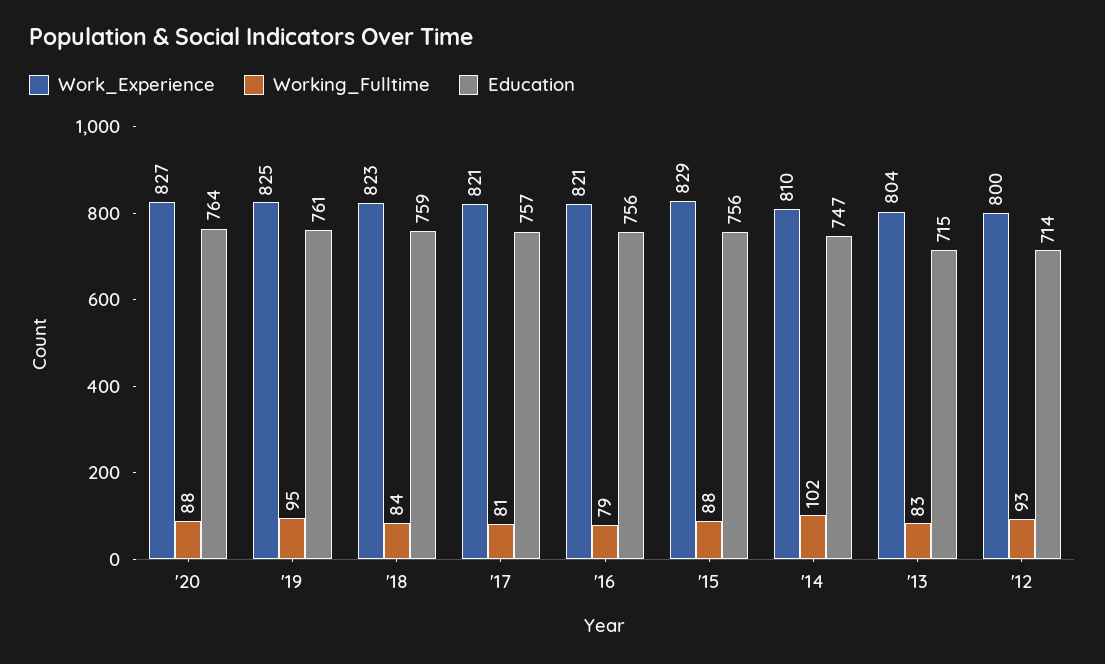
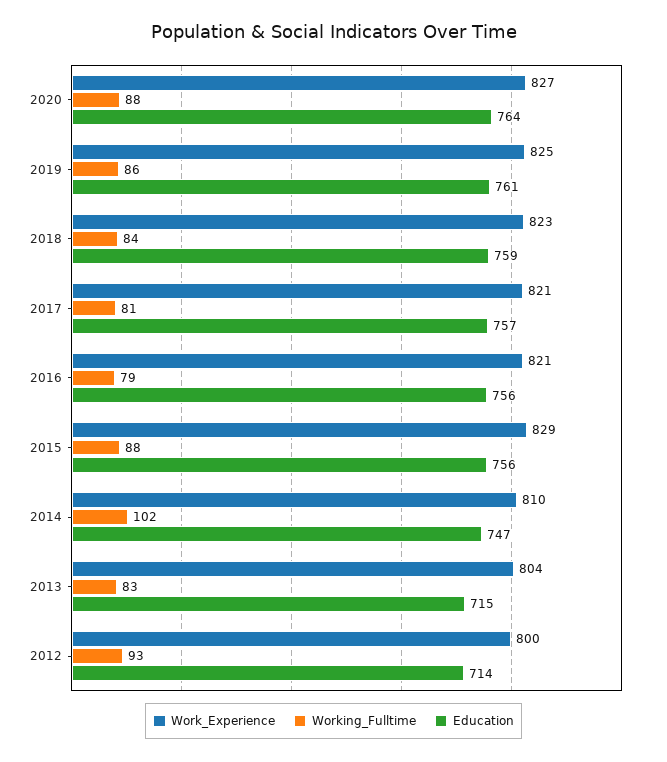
Working_Fulltime, '19: 95 -> 86

